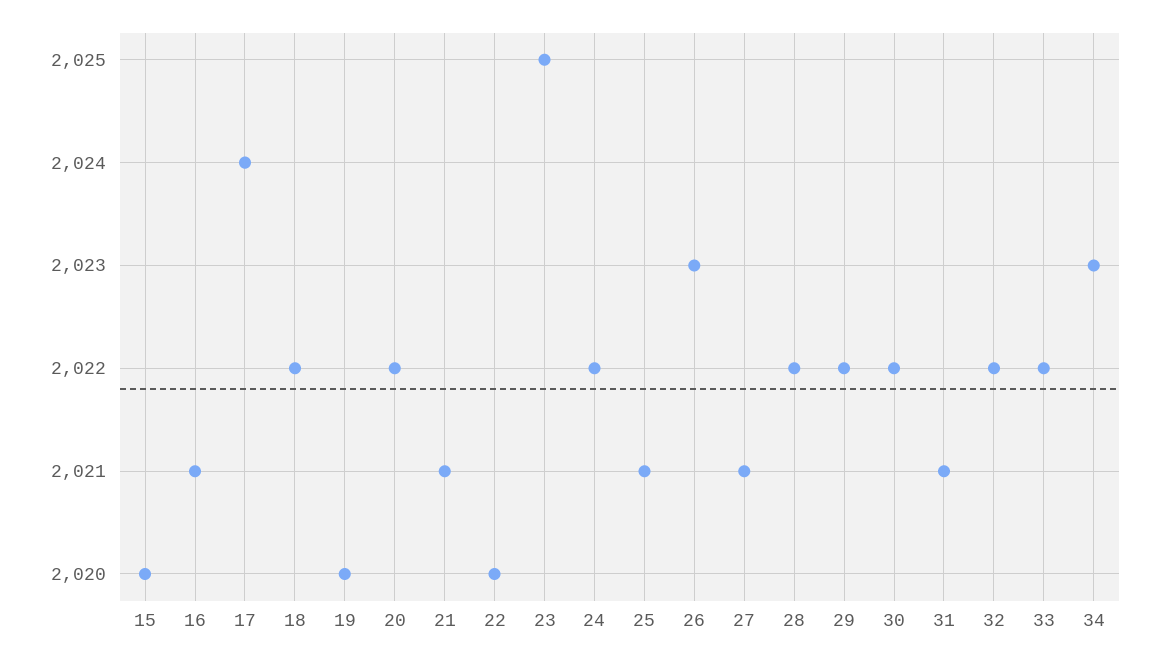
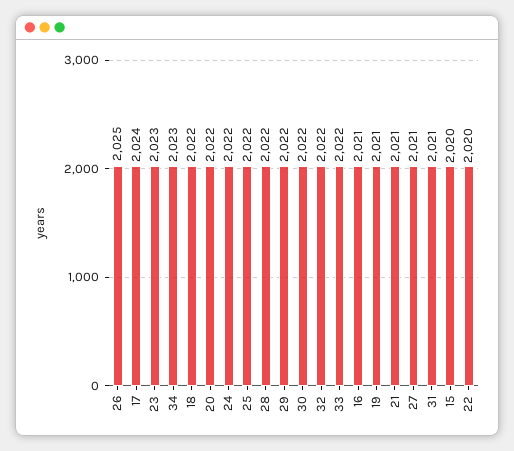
19: 2020 -> 2021
23: 2025 -> 2023
25: 2021 -> 2022
26: 2023 -> 2025

